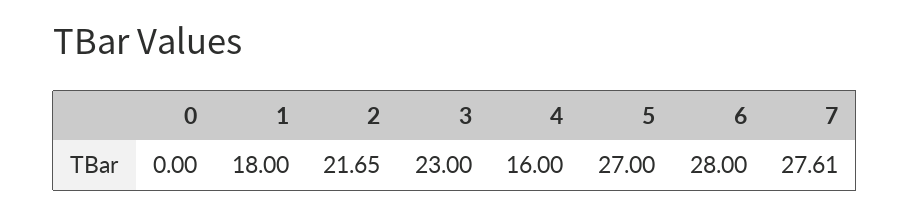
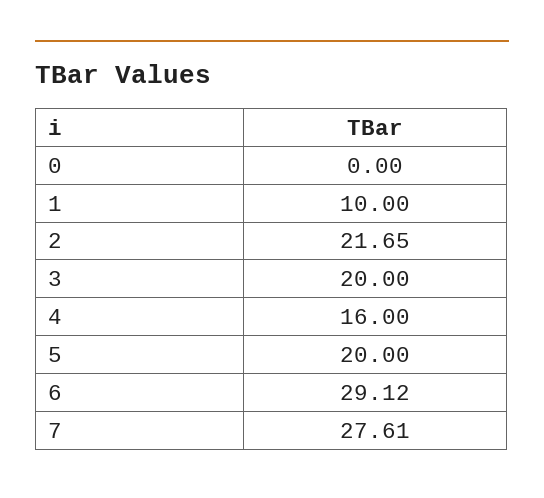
1: 18 -> 10
3: 23 -> 20
5: 27 -> 20
6: 28 -> 29.12

